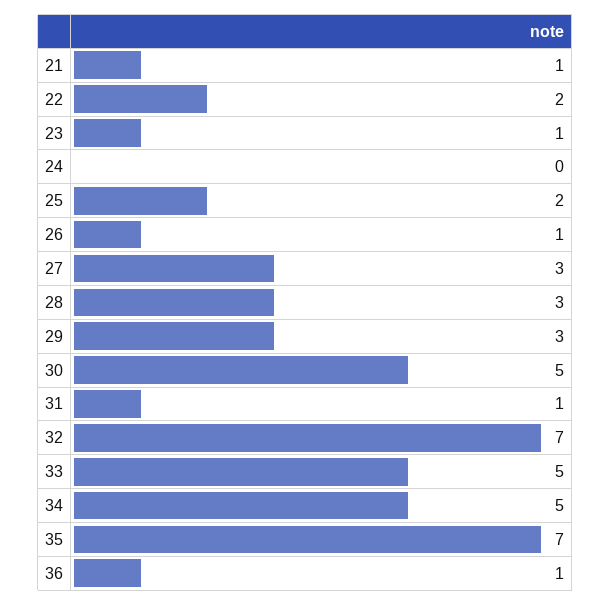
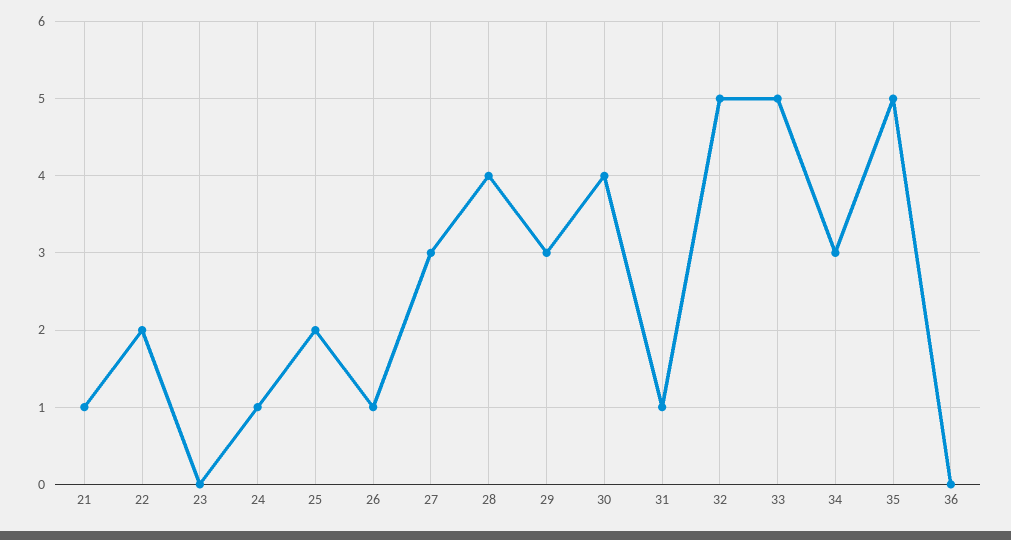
23: 1 -> 0
24: 0 -> 1
28: 3 -> 4
30: 5 -> 4
32: 7 -> 5
34: 5 -> 3
35: 7 -> 5
36: 1 -> 0

